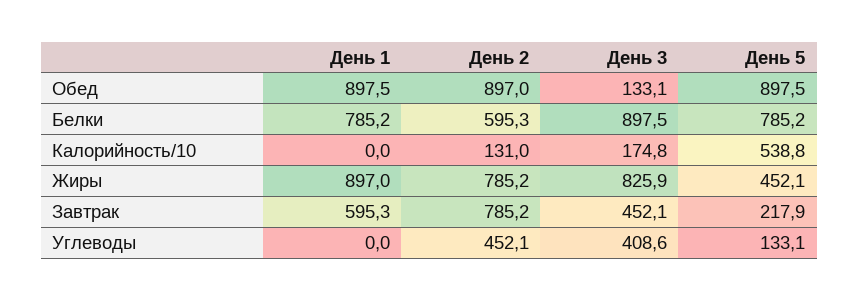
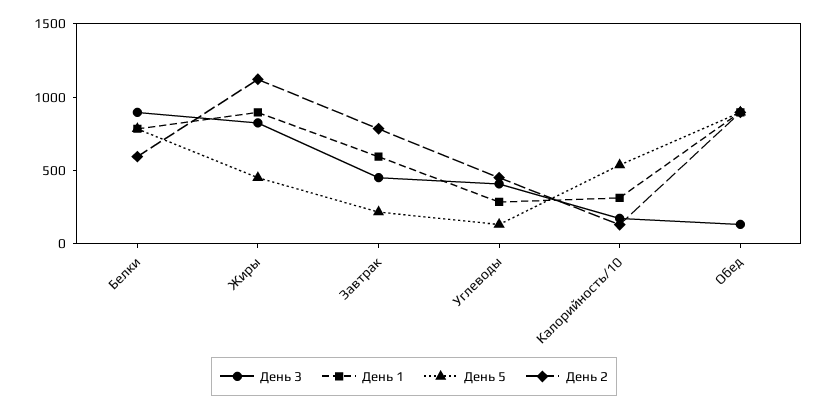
День 1, Калорийность/10: 0 -> 300
День 2, Жиры: 785.2 -> 1100
День 1, Углеводы: 0 -> 300

